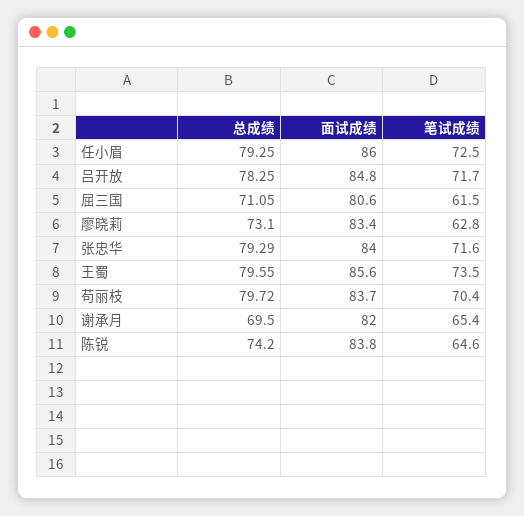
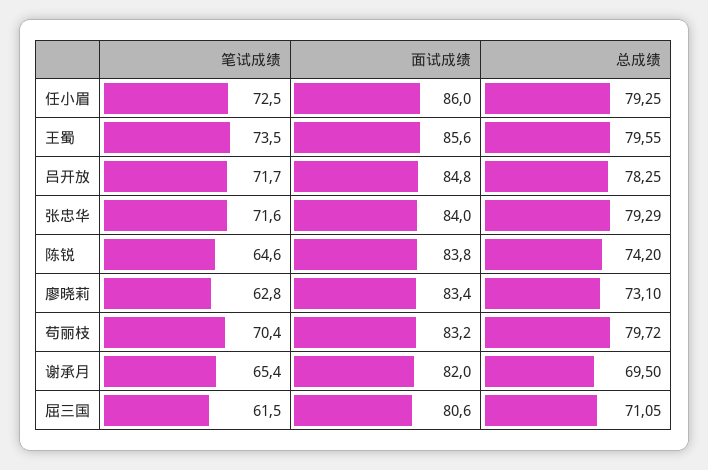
面试成绩, 苟丽枝: 83.7 -> 83.2

